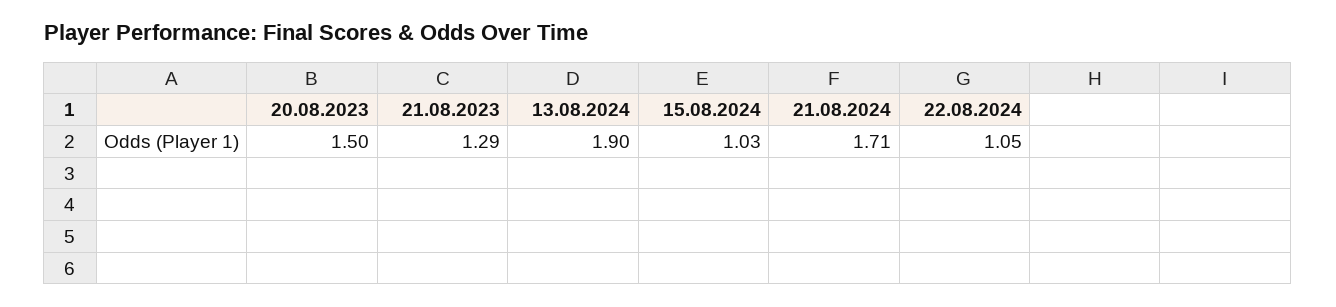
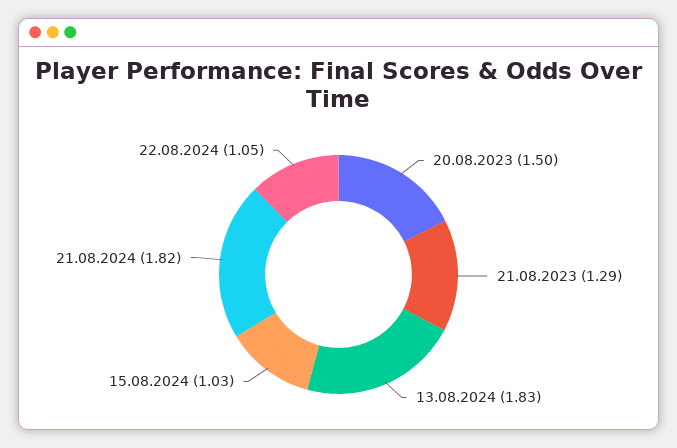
13.08.2024: 1.9 -> 1.83
21.08.2024: 1.71 -> 1.82

